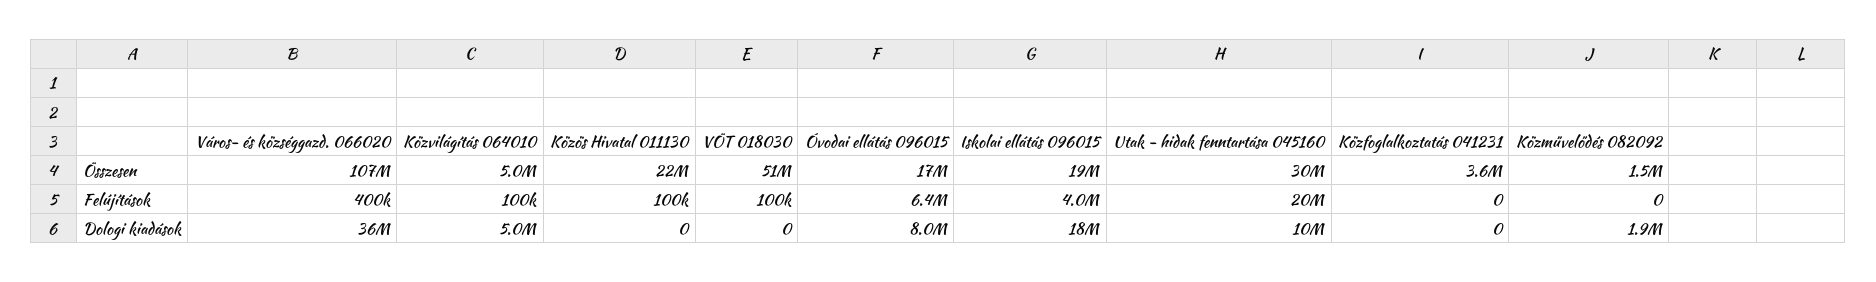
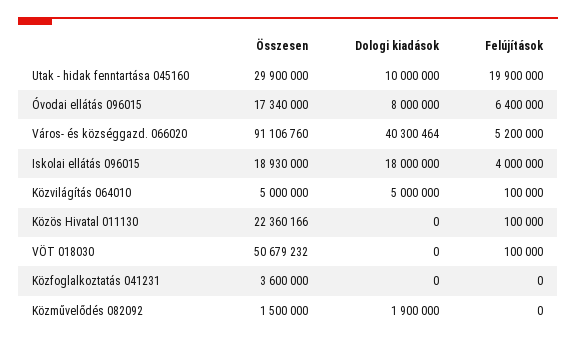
Város- és községgazd. 066020, Összesen: 107000000 -> 91106760
Város- és községgazd. 066020, Felújítások: 400000 -> 5200000
Város- és községgazd. 066020, Dologi kiadások: 36000000 -> 40300464

